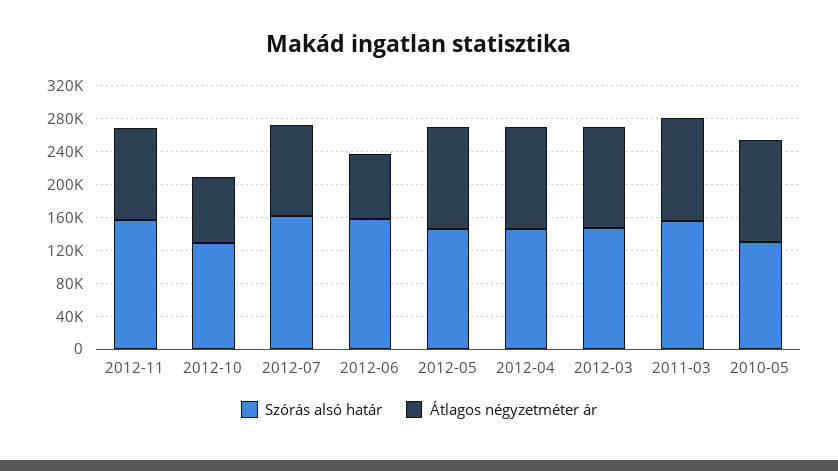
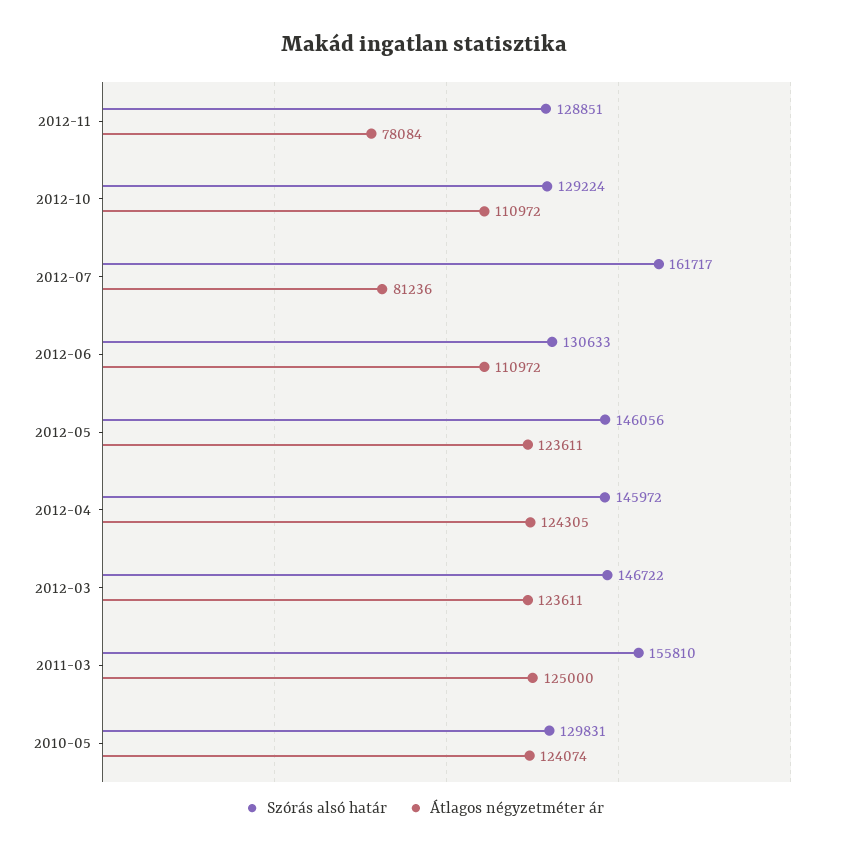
Szórás alsó határ, 2012-11: 160000 -> 128851
Átlagos négyzetméter ár, 2012-11: 110000 -> 78084
Átlagos négyzetméter ár, 2012-10: 80000 -> 110972
Átlagos négyzetméter ár, 2012-07: 110000 -> 81236
Szórás alsó határ, 2012-06: 160000 -> 130633
Átlagos négyzetméter ár, 2012-06: 80000 -> 110972

